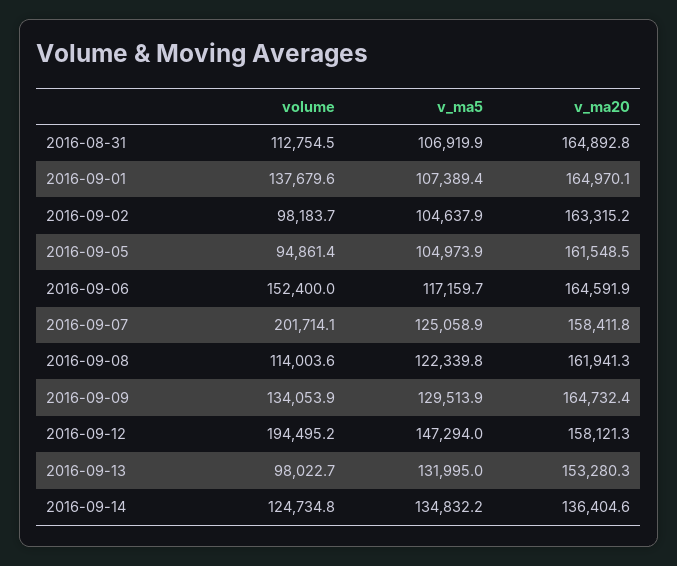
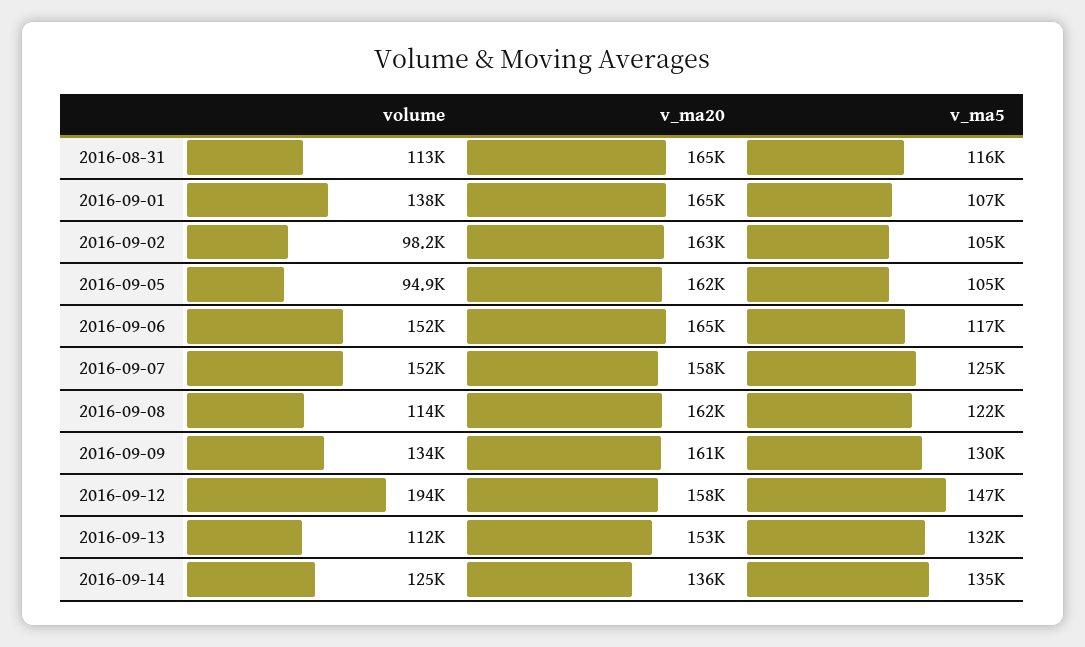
v_ma5, 2016-08-31: 106919.9 -> 116000
volume, 2016-09-07: 201714.1 -> 152000
v_ma20, 2016-09-09: 164732.4 -> 161000
volume, 2016-09-13: 98022.7 -> 112000

